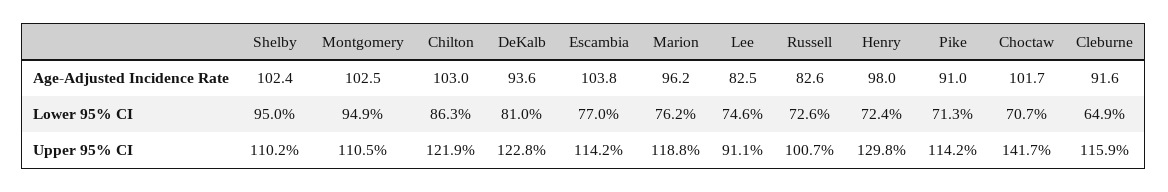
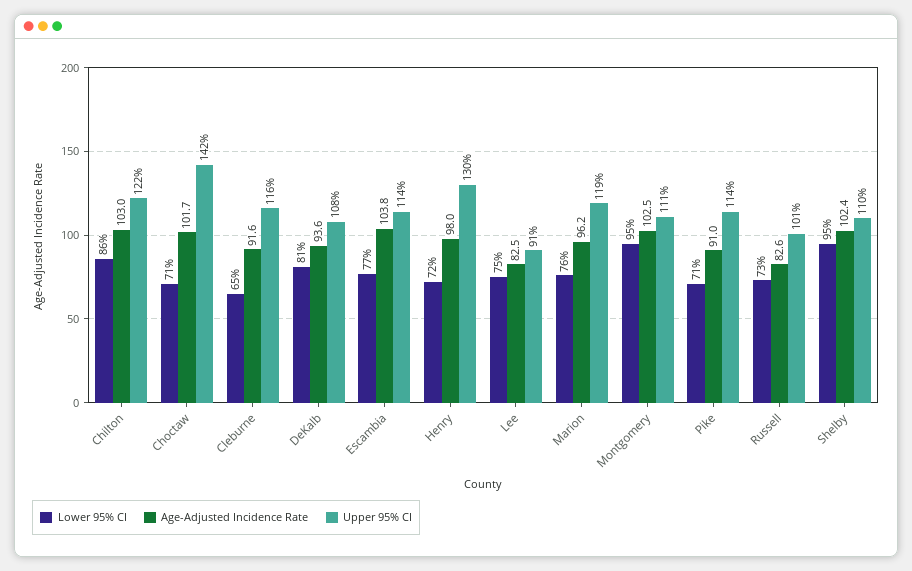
Upper 95% CI, DeKalb: 122.8 -> 108

